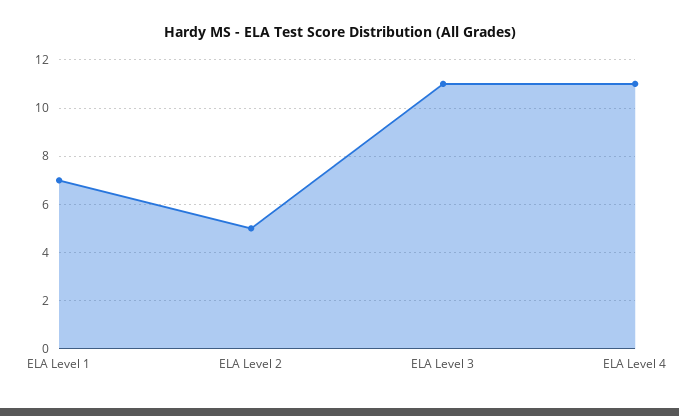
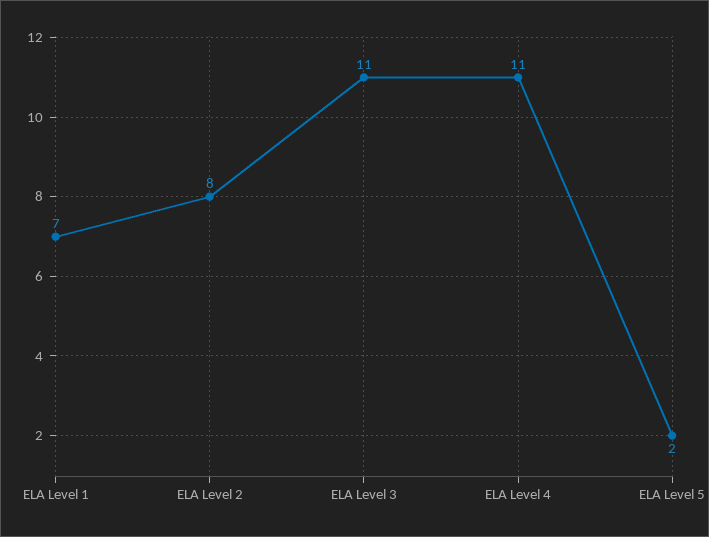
ELA Level 2: 5 -> 8
ELA Level 5: none -> 2

